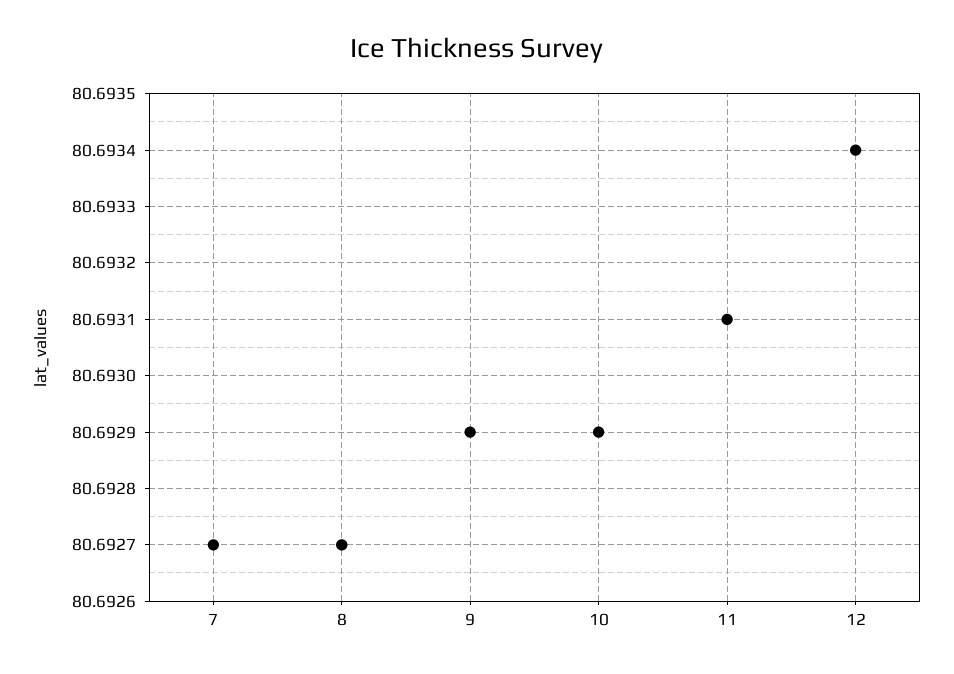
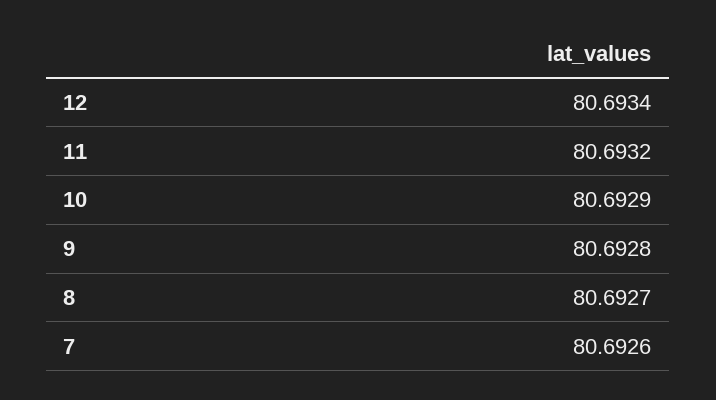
7: 80.6927 -> 80.6926
9: 80.6929 -> 80.6928
11: 80.6931 -> 80.6932

